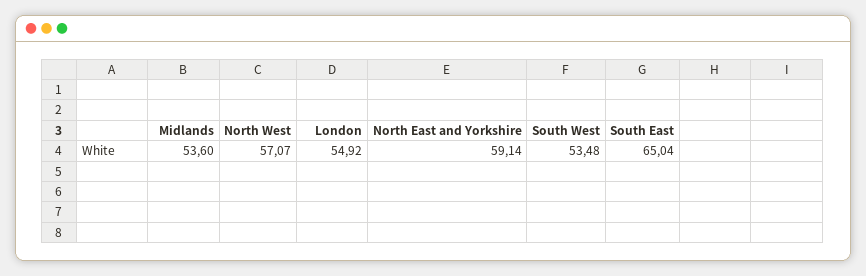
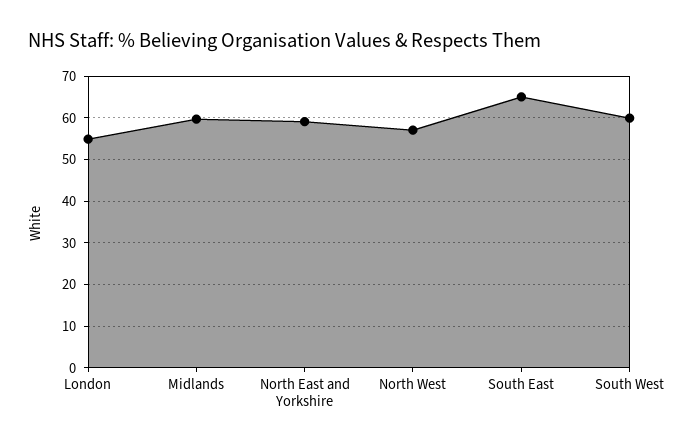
Midlands: 53.6 -> 60
South West: 53.48 -> 60

